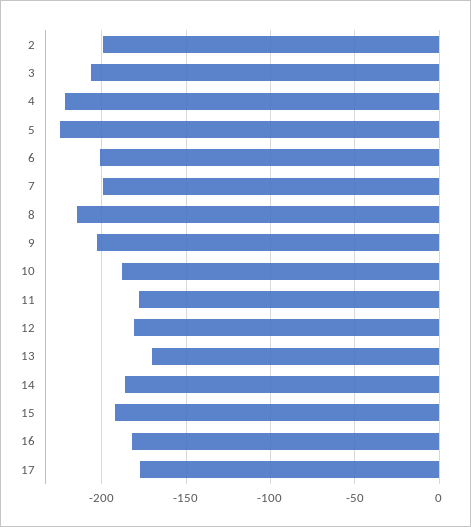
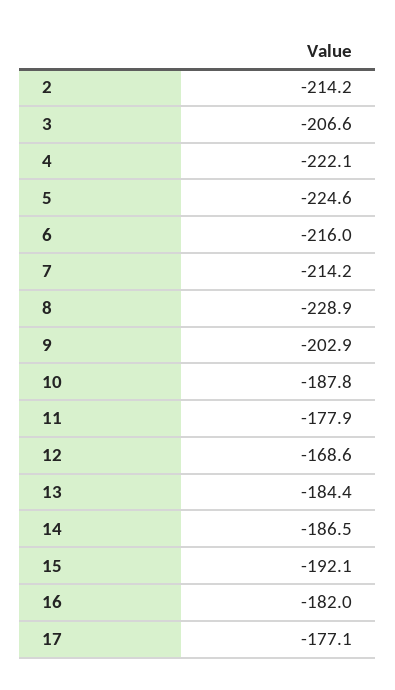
2: -200 -> -214.2
6: -200 -> -216
7: -200 -> -214.2
8: -215 -> -228.9
12: -180 -> -168.6
13: -170 -> -184.4

